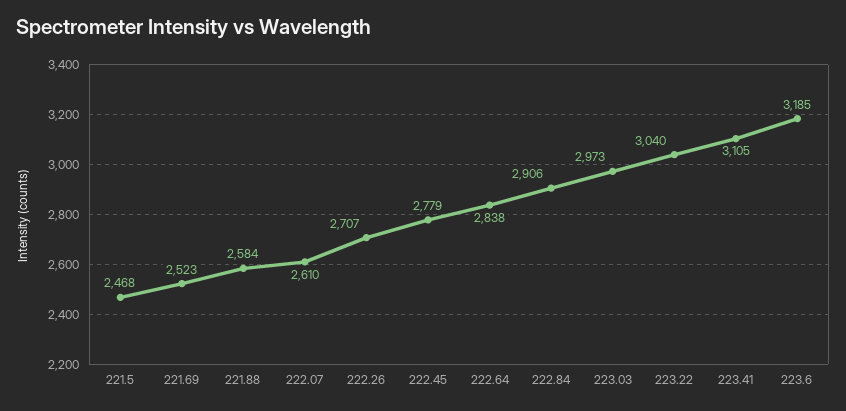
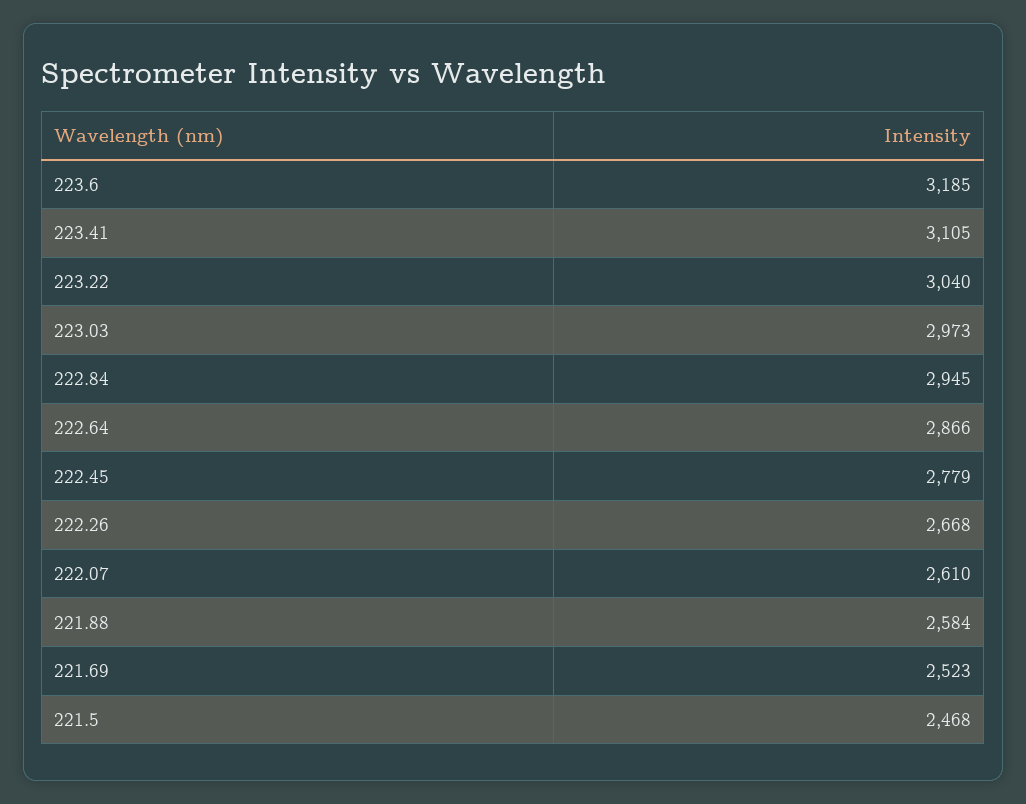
222.26: 2707 -> 2668
222.64: 2838 -> 2866
222.84: 2906 -> 2945

